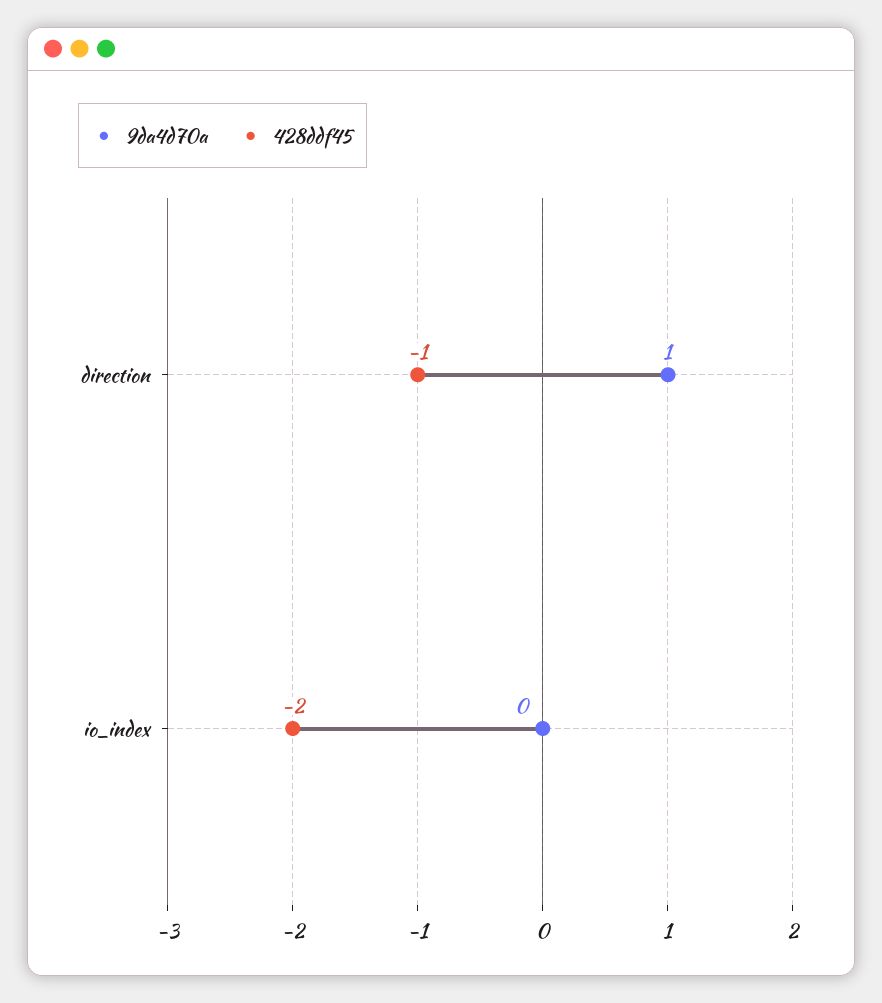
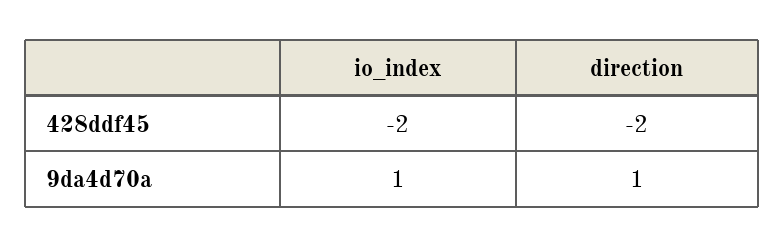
428ddf45, direction: -1 -> -2
9da4d70a, io_index: 0 -> 1

